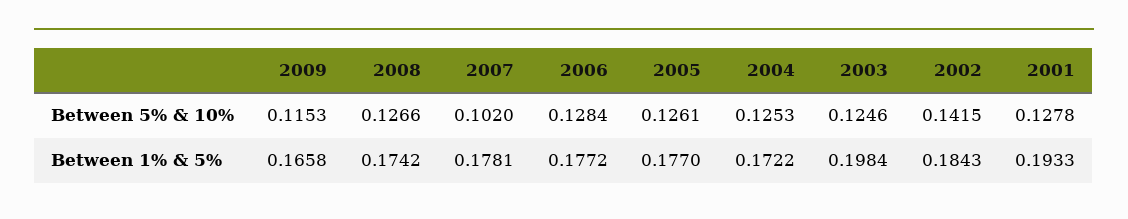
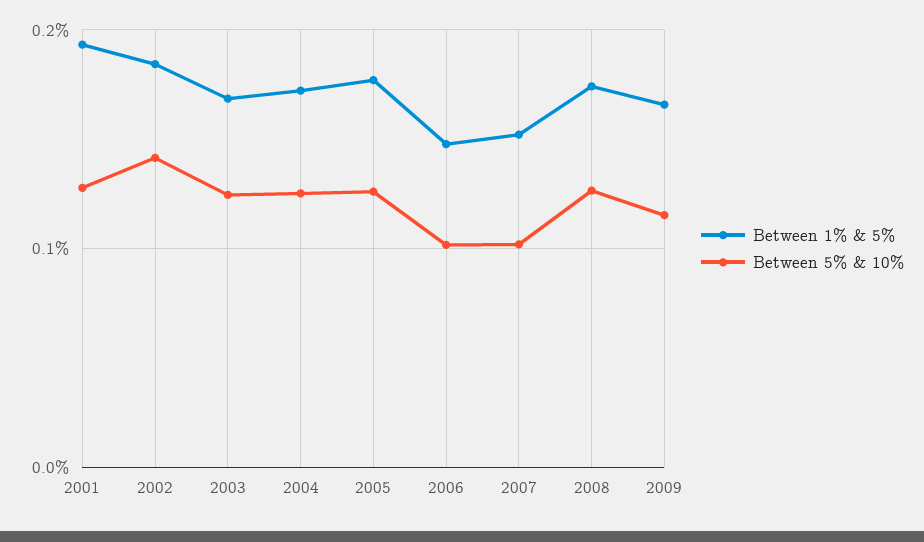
Between 5% & 10%, 2006: 0.1284 -> 0.1
Between 1% & 5%, 2007: 0.1781 -> 0.15
Between 1% & 5%, 2006: 0.1772 -> 0.15
Between 1% & 5%, 2003: 0.1984 -> 0.17

